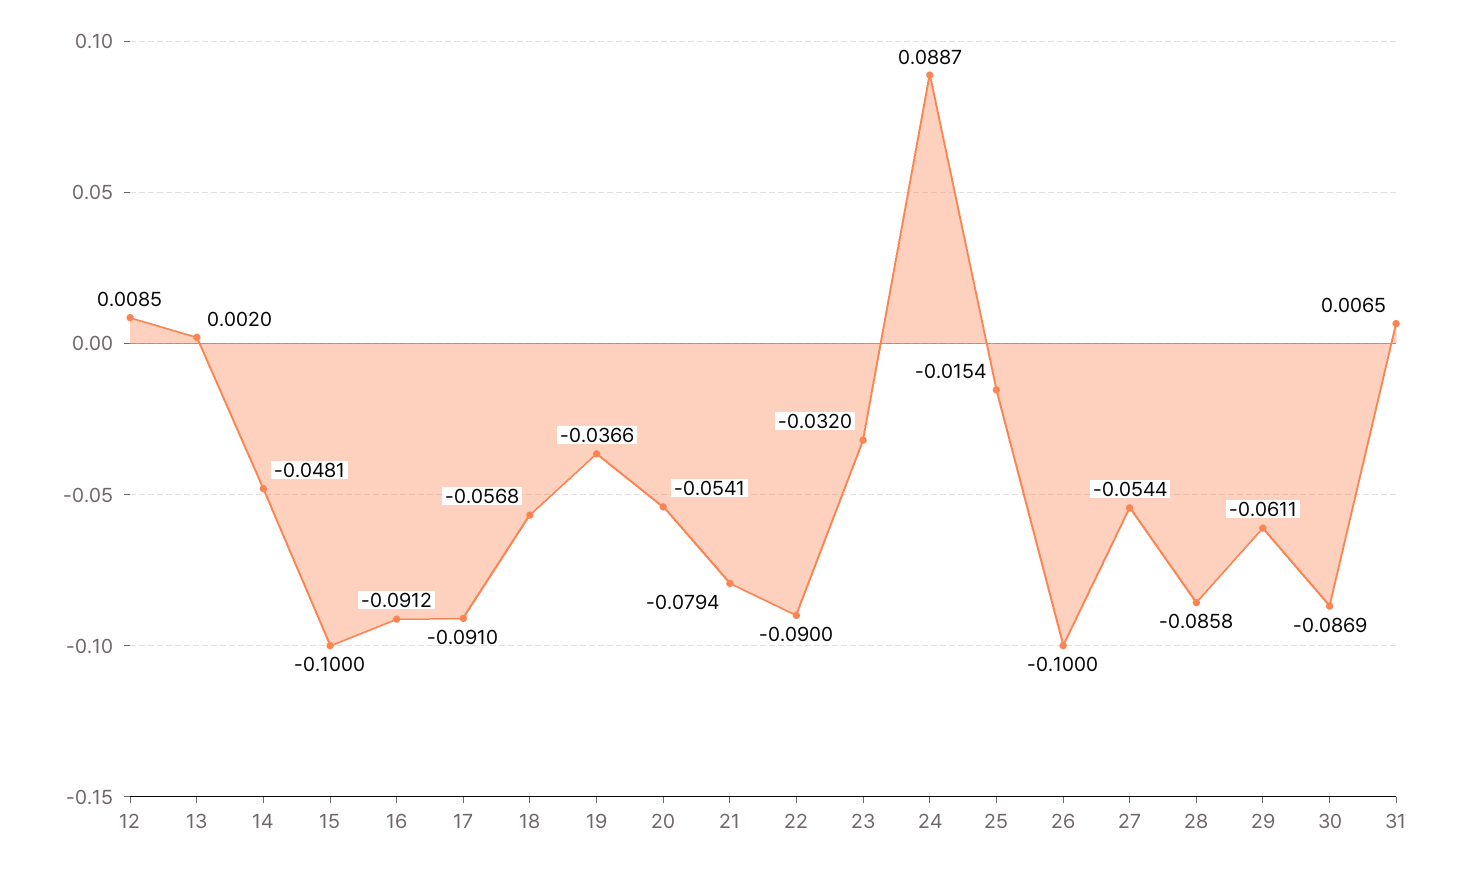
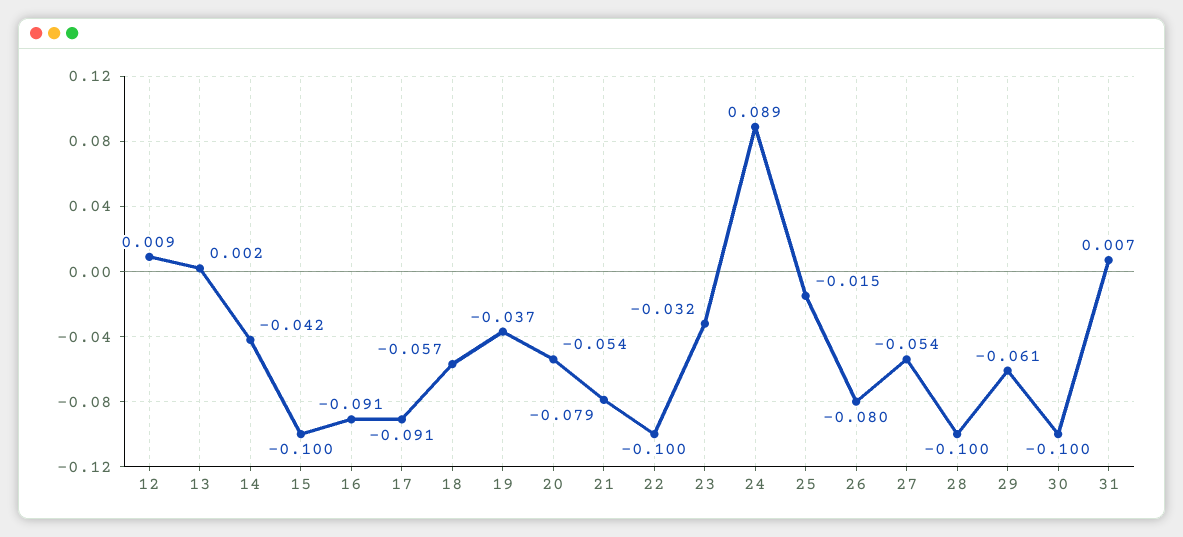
14: -0.0481 -> -0.042
22: -0.09 -> -0.1
26: -0.1 -> -0.08
28: -0.0858 -> -0.1
30: -0.0869 -> -0.1

